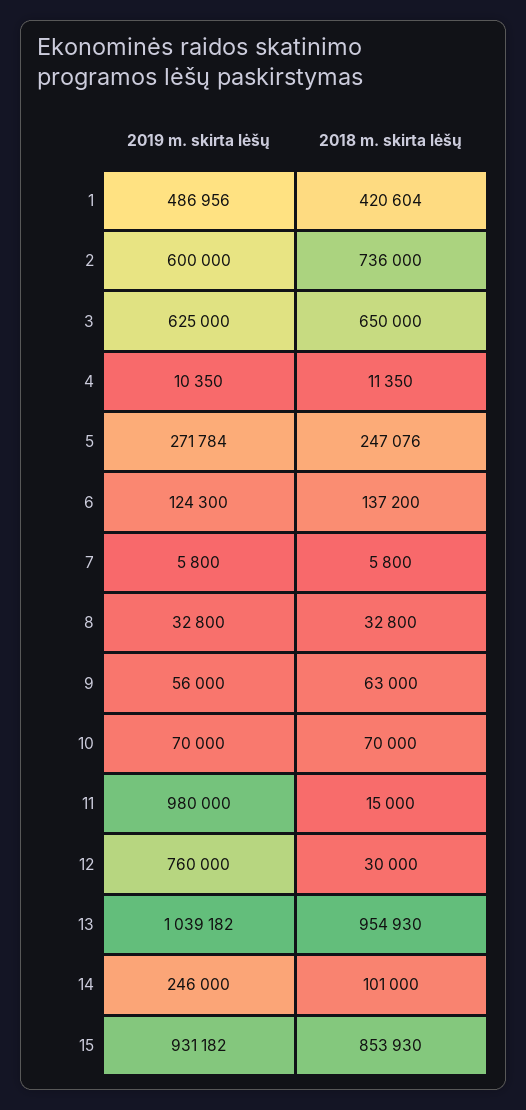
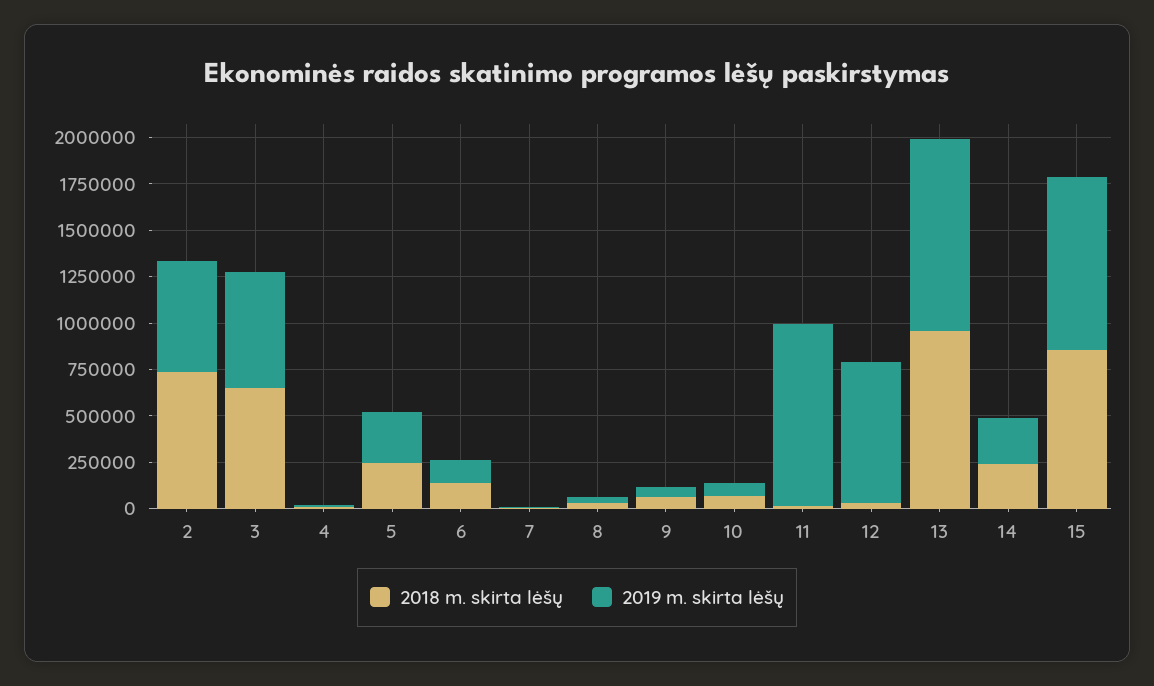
2019 m. skirta lėšų, 1: 486956 -> none
2018 m. skirta lėšų, 1: 420604 -> none
2018 m. skirta lėšų, 14: 101000 -> 250000

